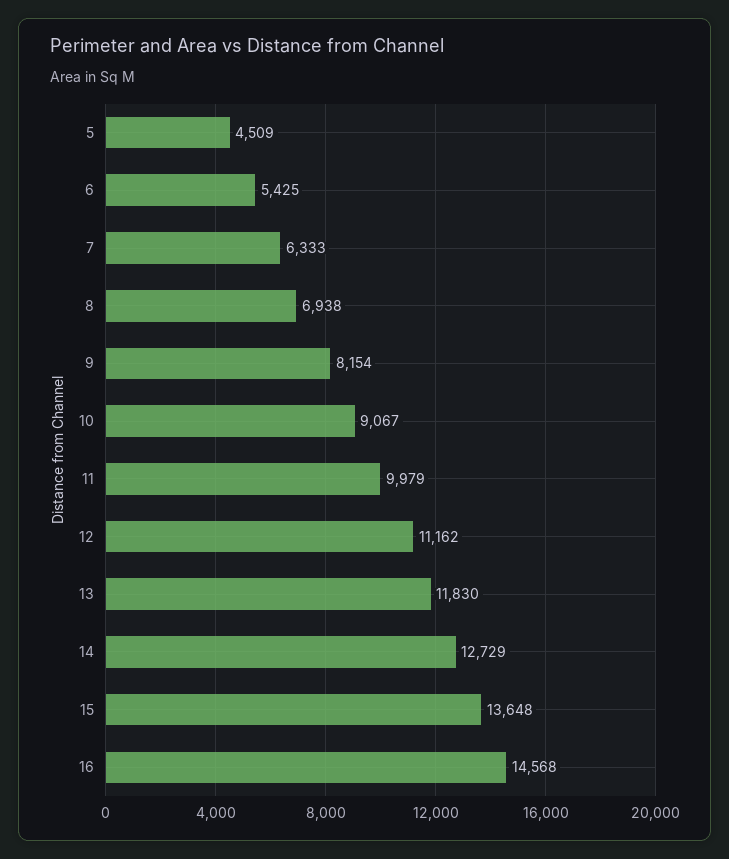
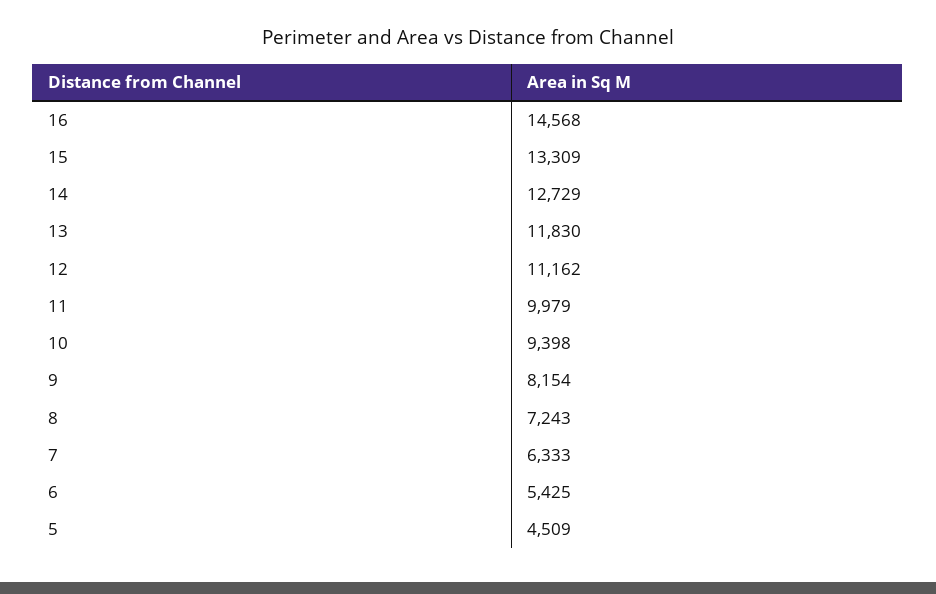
8: 6938 -> 7243
10: 9067 -> 9398
15: 13648 -> 13309

